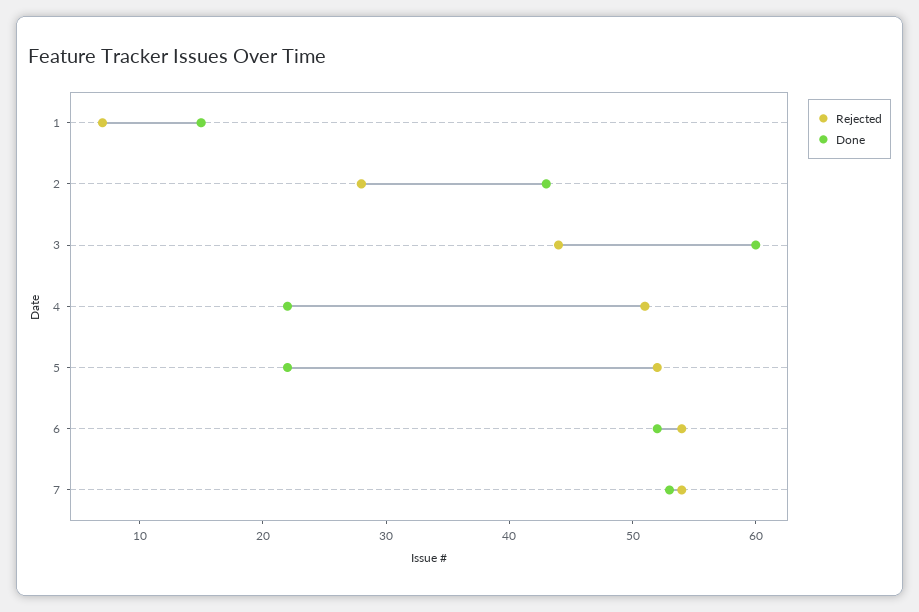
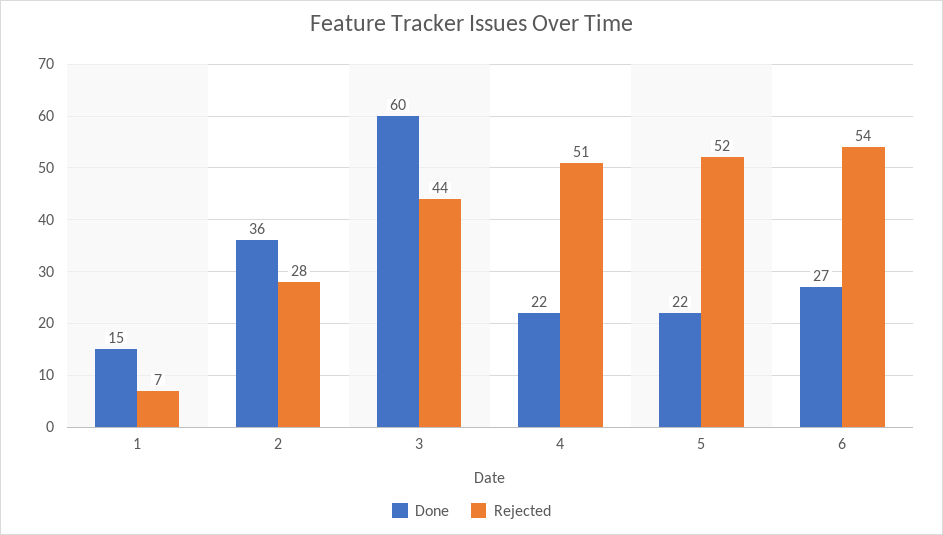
Done, 2: 43 -> 36
Done, 6: 52 -> 27
Rejected, 7: 54 -> none
Done, 7: 53 -> none

